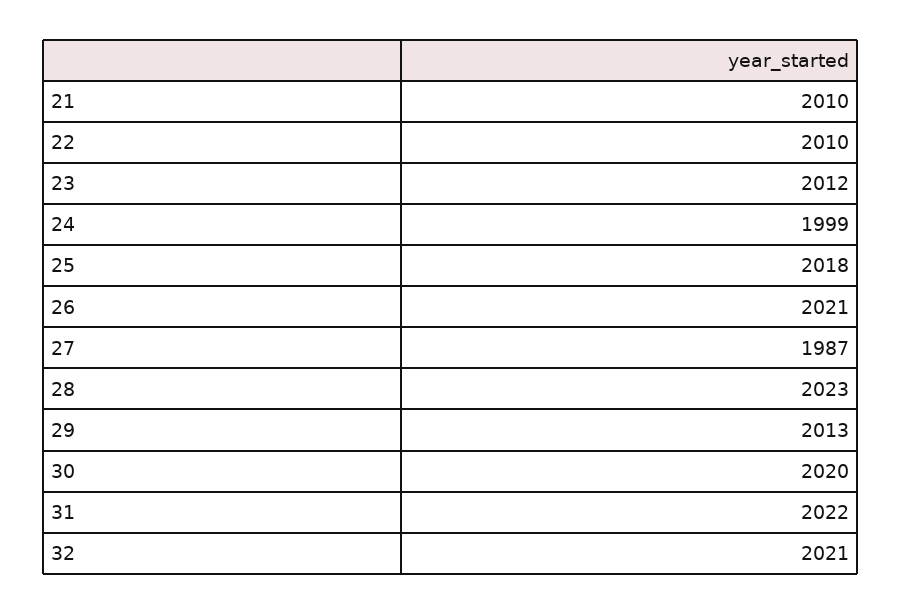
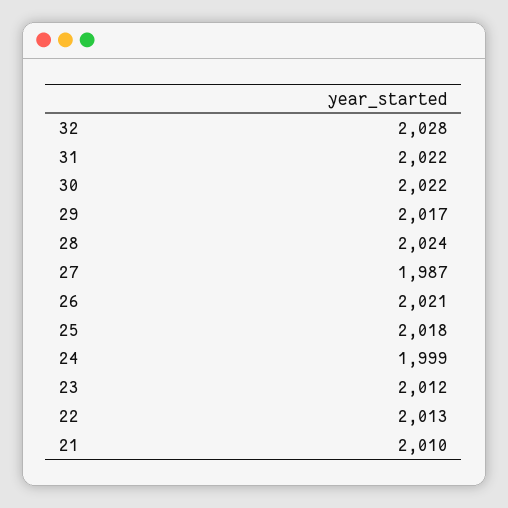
22: 2010 -> 2013
28: 2023 -> 2024
29: 2013 -> 2017
30: 2020 -> 2022
32: 2021 -> 2028

